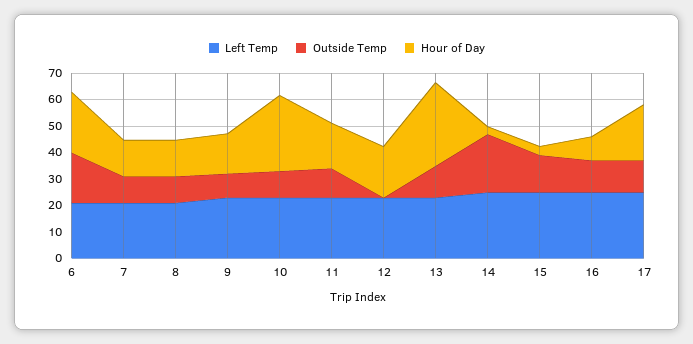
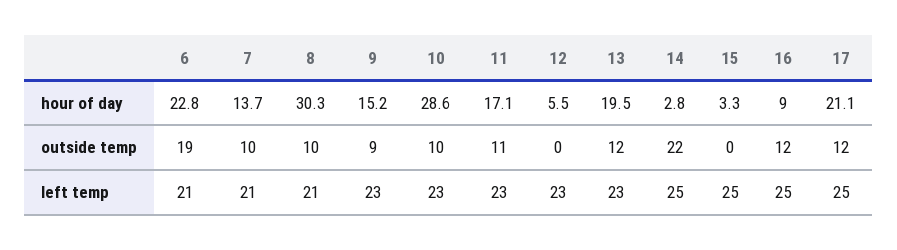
Hour of Day, 8: 15 -> 30.3
Hour of Day, 12: 20 -> 5.5
Hour of Day, 13: 30 -> 19.5
Outside Temp, 15: 15 -> 0

